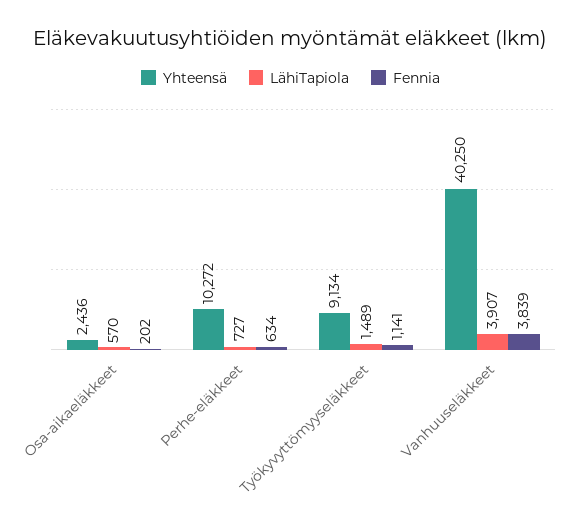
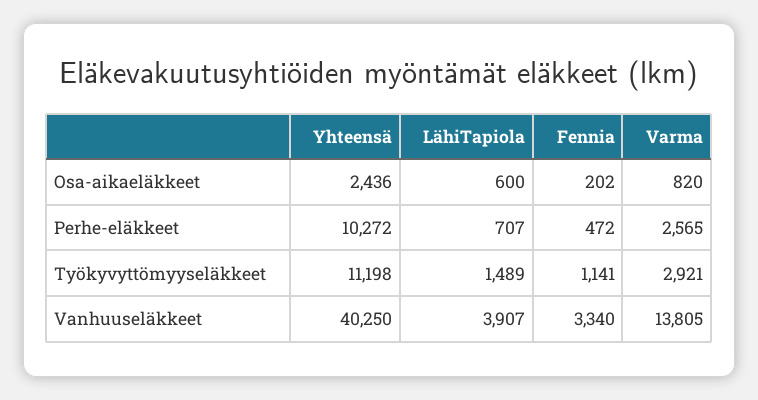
LähiTapiola, Osa-aikaeläkkeet: 570 -> 600
LähiTapiola, Perhe-eläkkeet: 727 -> 707
Fennia, Perhe-eläkkeet: 634 -> 472
Yhteensä, Työkyvyttömyyseläkkeet: 9134 -> 11198
Fennia, Vanhuuseläkkeet: 3839 -> 3340
Varma, Osa-aikaeläkkeet: none -> 820
Varma, Perhe-eläkkeet: none -> 2565
Varma, Työkyvyttömyyseläkkeet: none -> 2921
Varma, Vanhuuseläkkeet: none -> 13805

